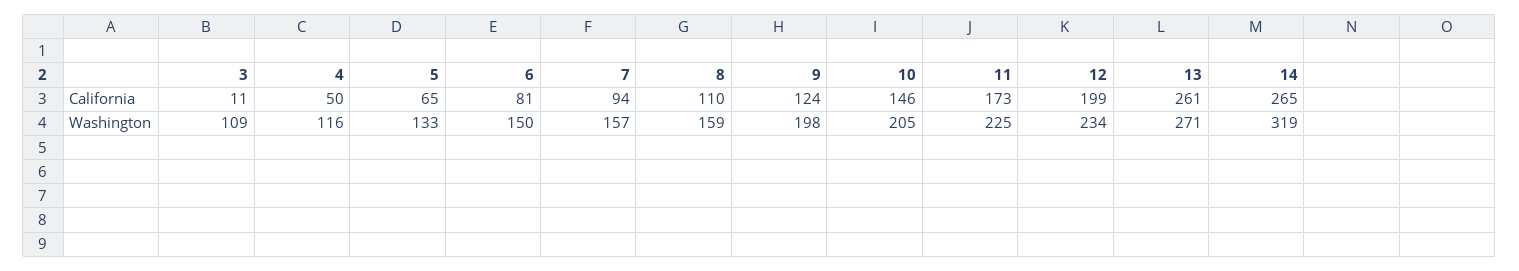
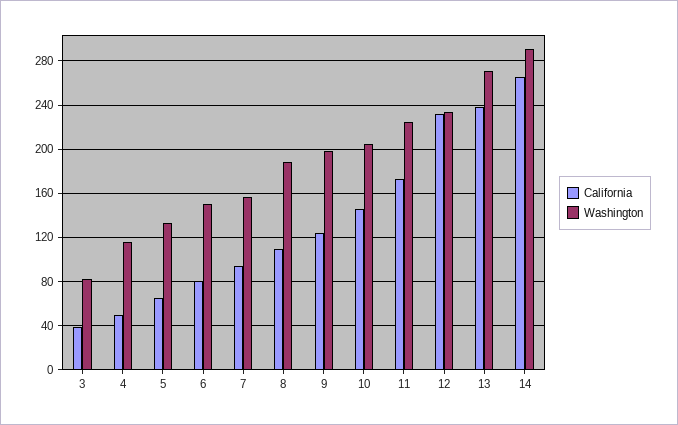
California, 3: 11 -> 40
California, 12: 199 -> 230
California, 13: 261 -> 240
Washington, 3: 109 -> 80
Washington, 8: 159 -> 190
Washington, 14: 319 -> 290

